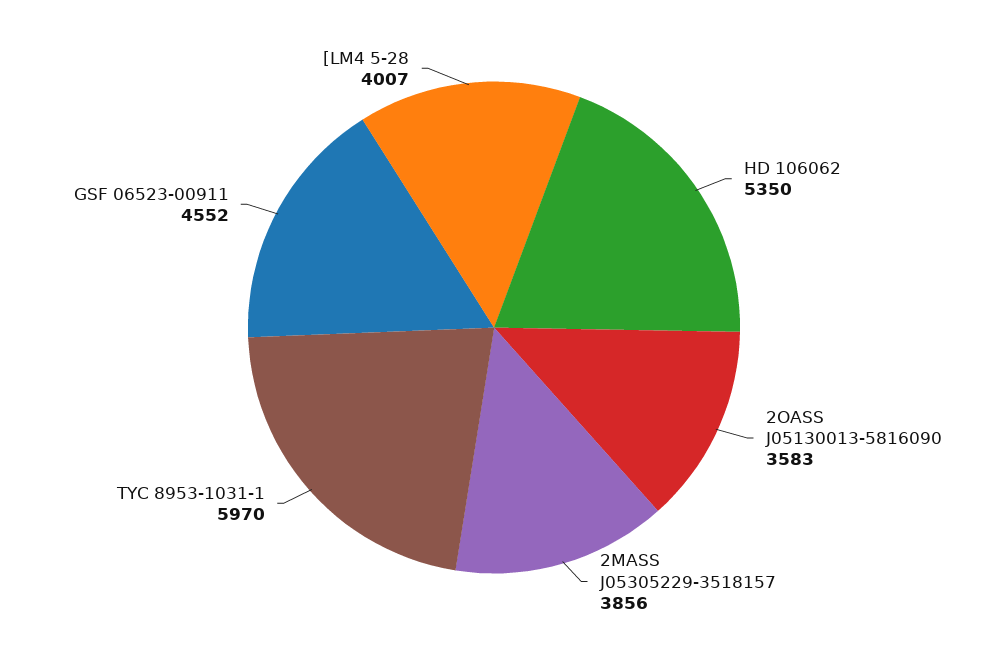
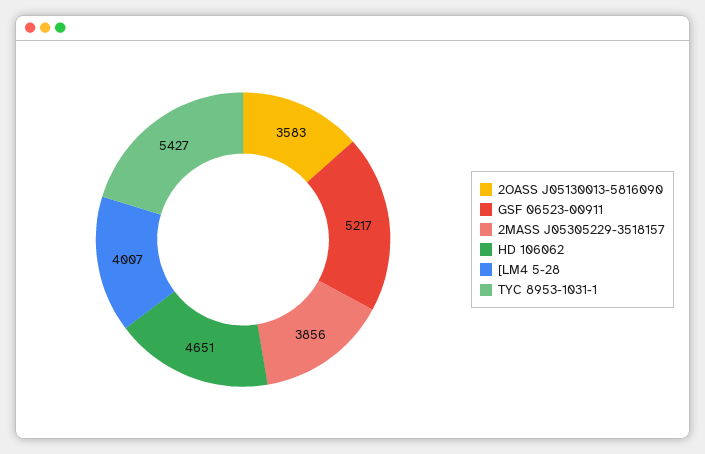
HD 106062: 5350 -> 4651
TYC 8953-1031-1: 5970 -> 5427
GSF 06523-00911: 4552 -> 5217

